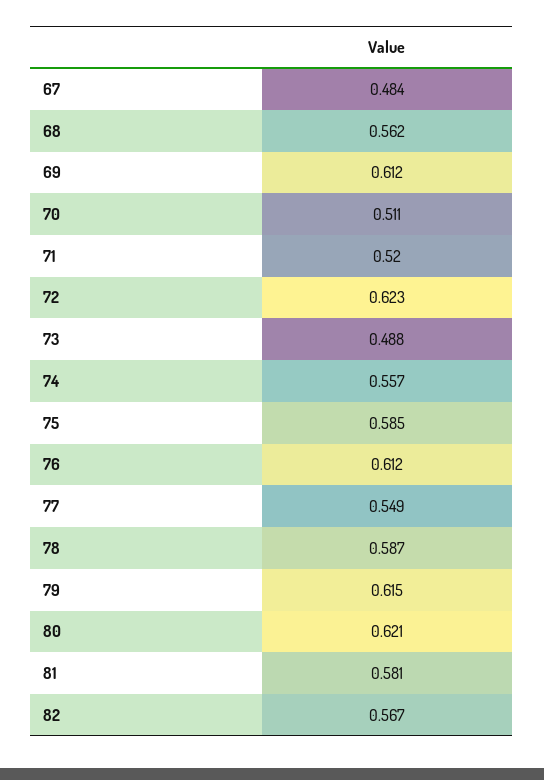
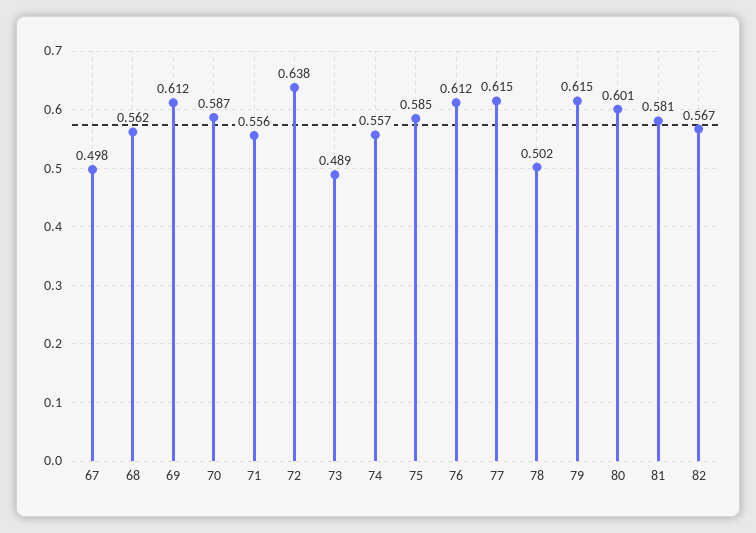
67: 0.484 -> 0.498
70: 0.511 -> 0.587
71: 0.52 -> 0.556
72: 0.623 -> 0.638
73: 0.488 -> 0.489
77: 0.549 -> 0.615
78: 0.587 -> 0.502
80: 0.621 -> 0.601

